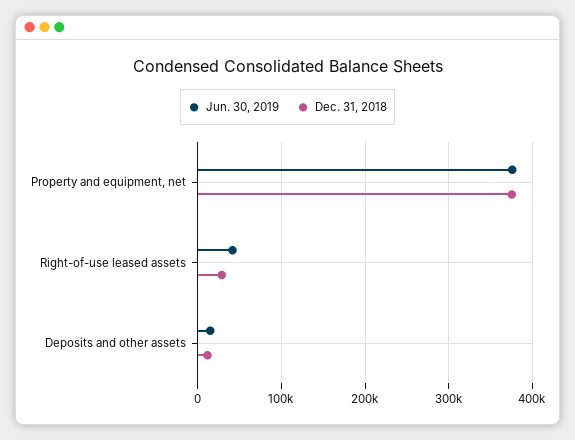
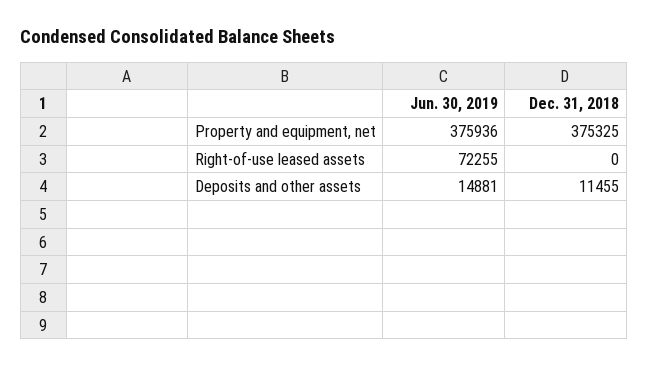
Jun. 30, 2019, Right-of-use leased assets: 40000 -> 72255
Dec. 31, 2018, Right-of-use leased assets: 30000 -> 0

